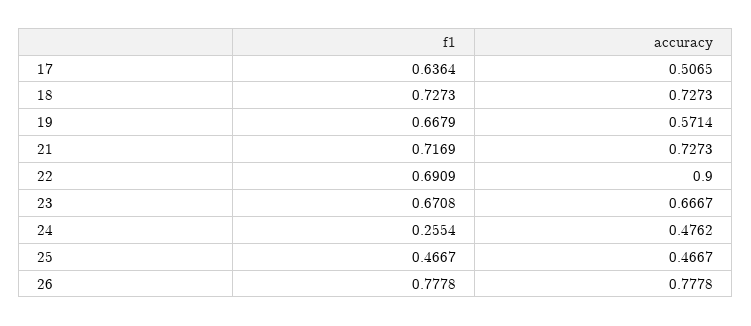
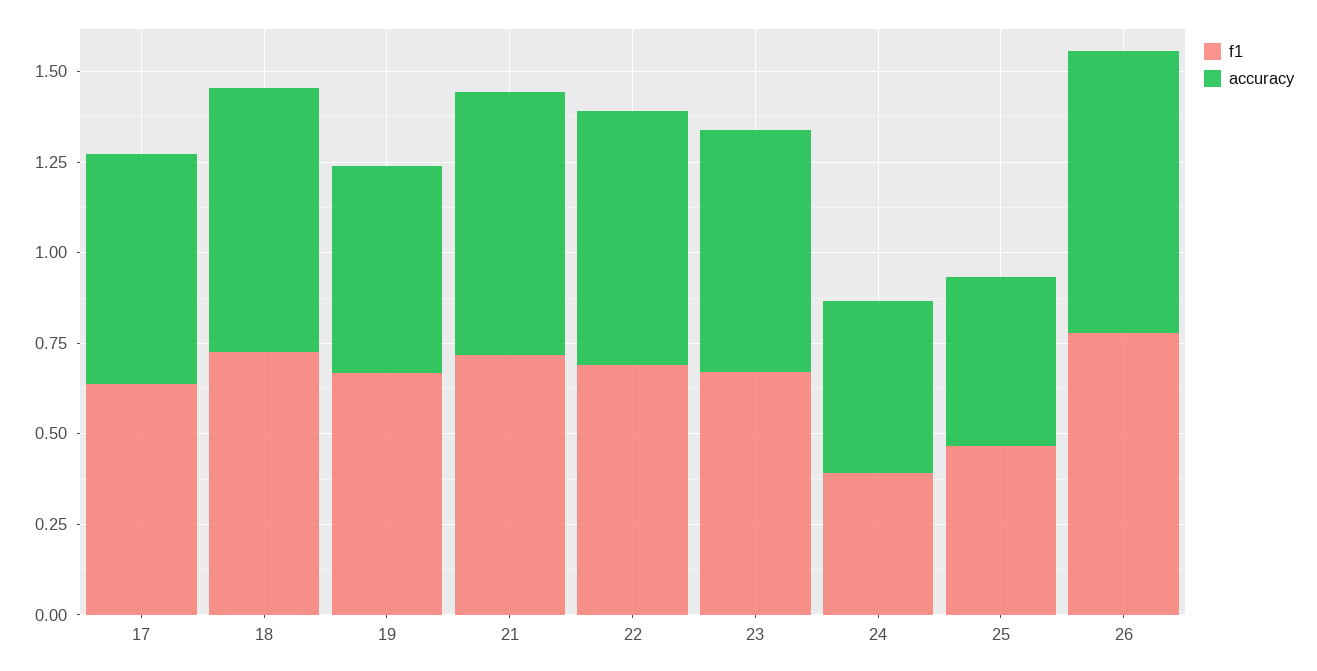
accuracy, 17: 0.5065 -> 0.65
accuracy, 22: 0.9 -> 0.7
f1, 24: 0.2554 -> 0.4

